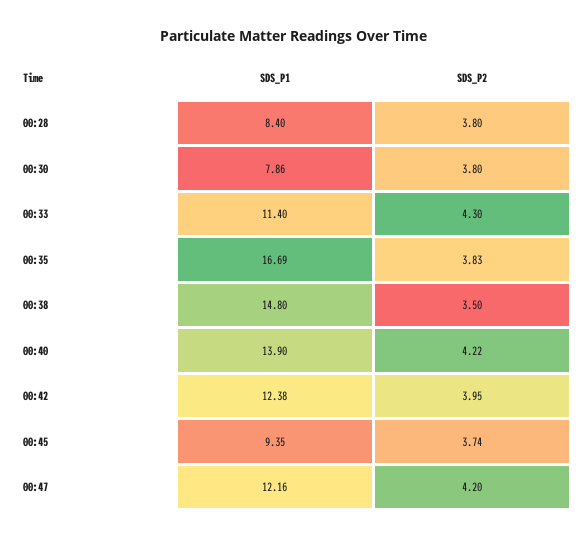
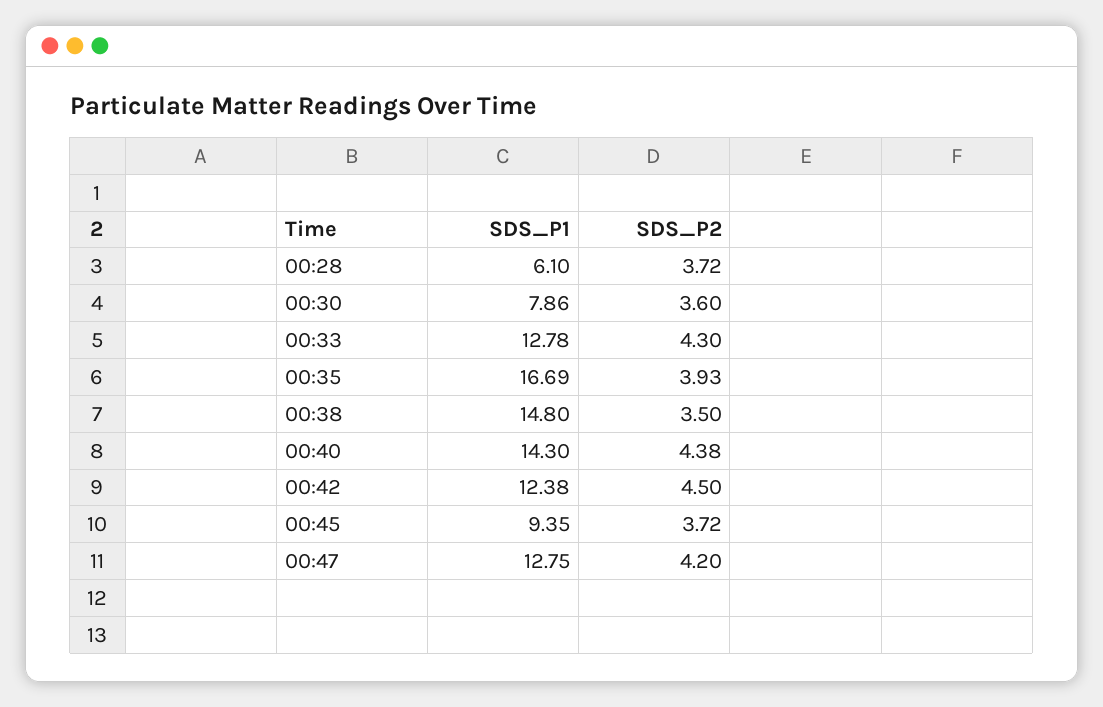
SDS_P1, 00:28: 8.4 -> 6.1
SDS_P2, 00:28: 3.8 -> 3.72
SDS_P2, 00:30: 3.8 -> 3.6
SDS_P1, 00:33: 11.4 -> 12.78
SDS_P2, 00:35: 3.83 -> 3.93
SDS_P1, 00:40: 13.9 -> 14.3
SDS_P2, 00:40: 4.22 -> 4.38
SDS_P2, 00:42: 3.95 -> 4.5
SDS_P2, 00:45: 3.74 -> 3.72
SDS_P1, 00:47: 12.16 -> 12.75

